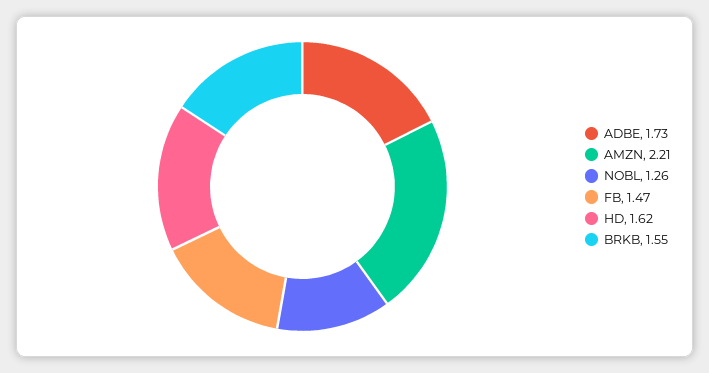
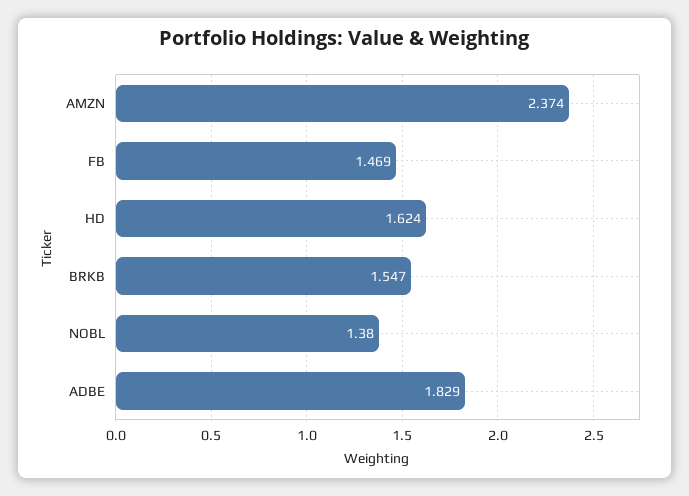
ADBE: 1.73 -> 1.829
AMZN: 2.21 -> 2.374
NOBL: 1.26 -> 1.38

